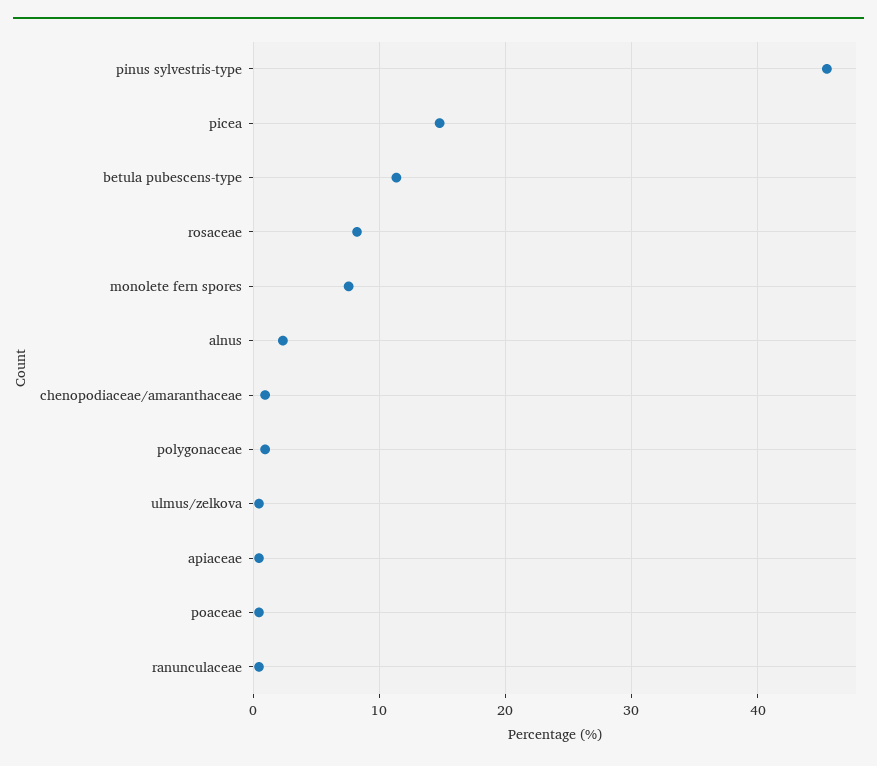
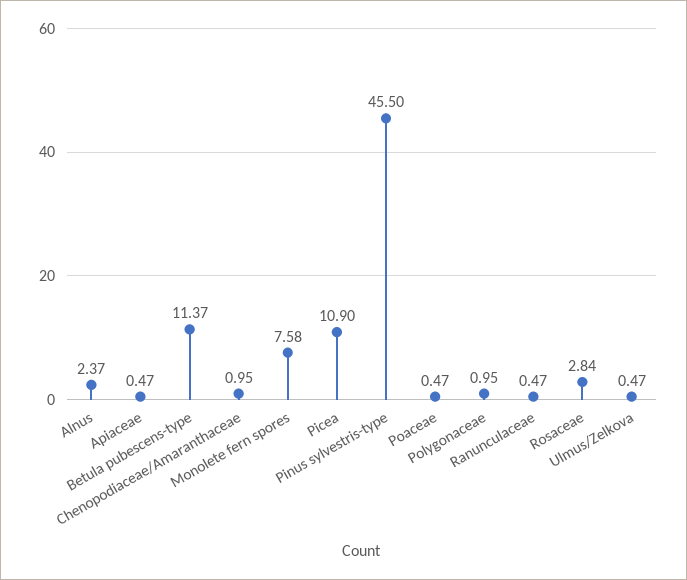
picea: 15 -> 10.9
rosaceae: 8 -> 2.84

